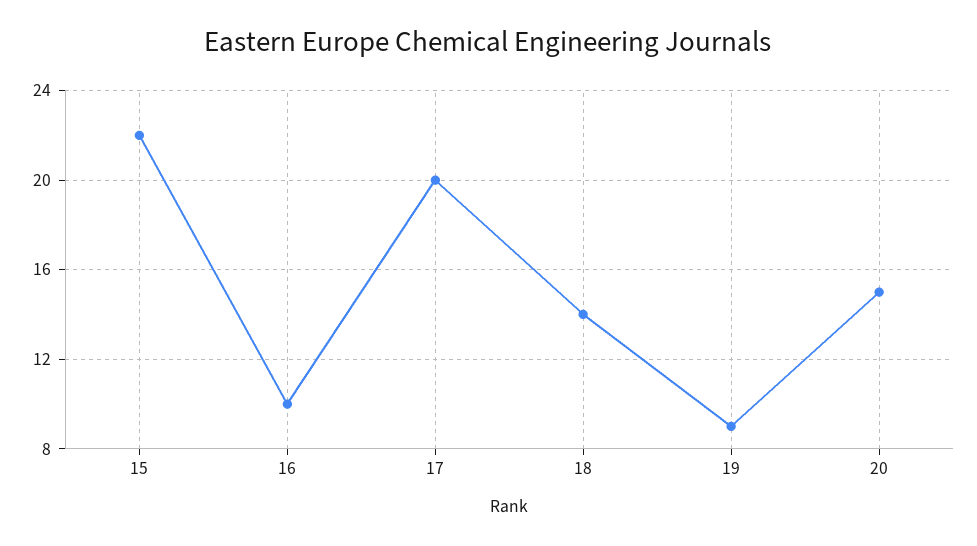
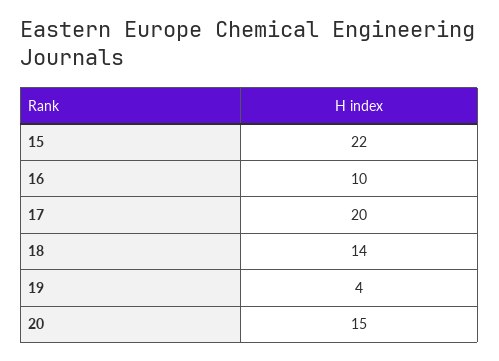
19: 9 -> 4

